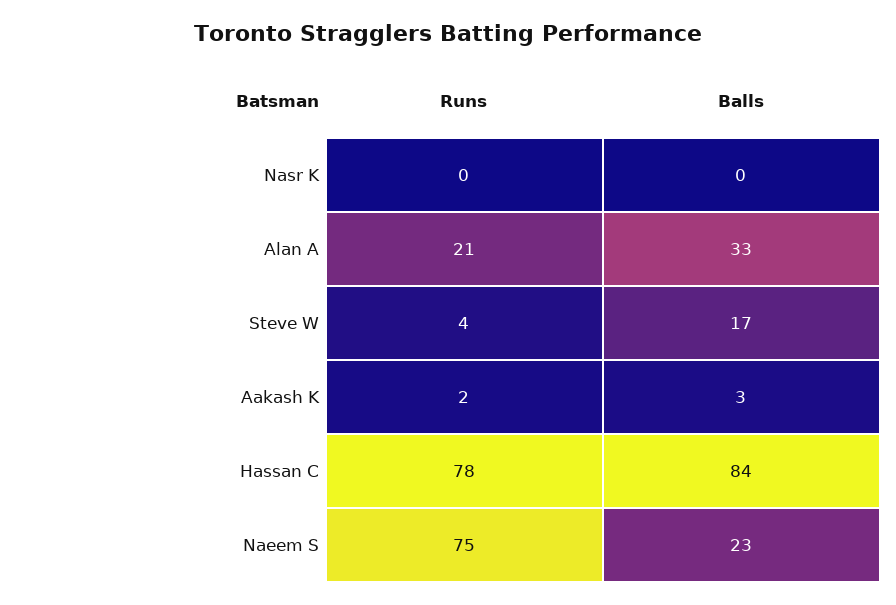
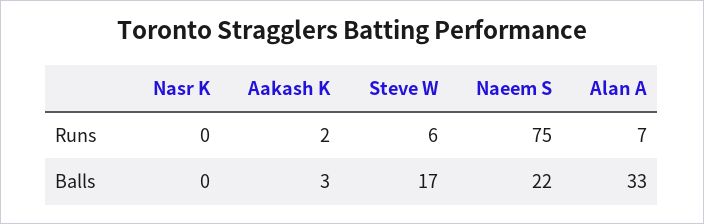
Runs, Alan A: 21 -> 7
Runs, Steve W: 4 -> 6
Runs, Hassan C: 78 -> none
Balls, Hassan C: 84 -> none
Balls, Naeem S: 23 -> 22

